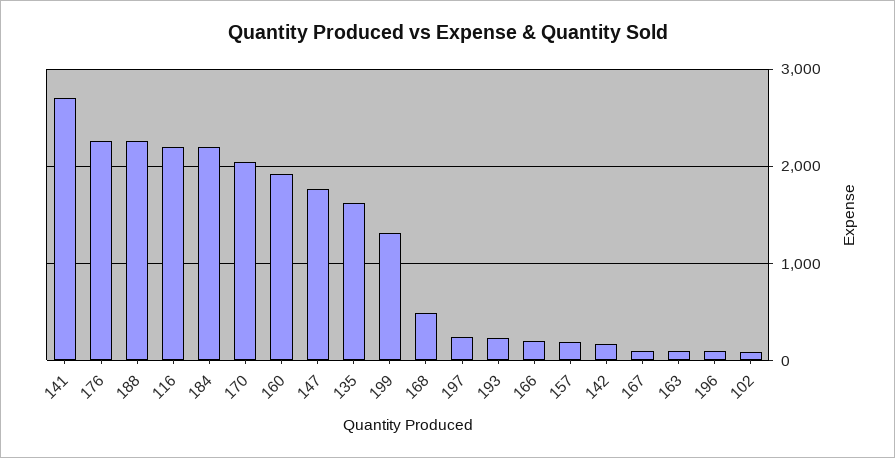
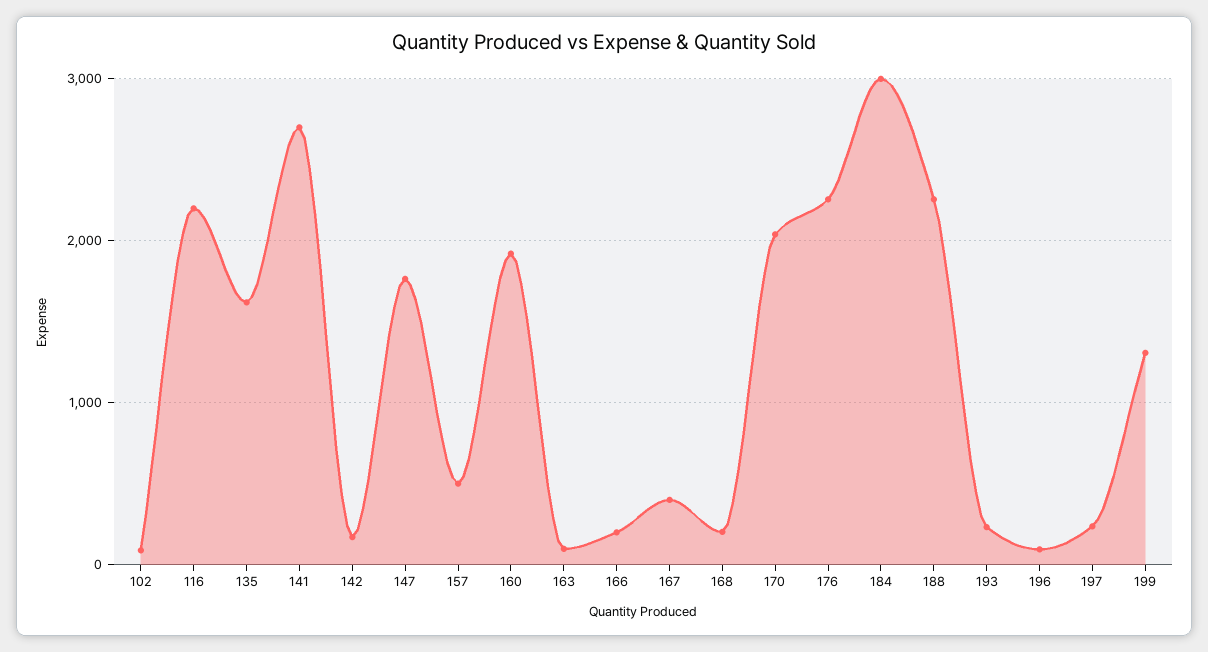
184: 2200 -> 3000
168: 500 -> 200
157: 200 -> 500
167: 100 -> 400

